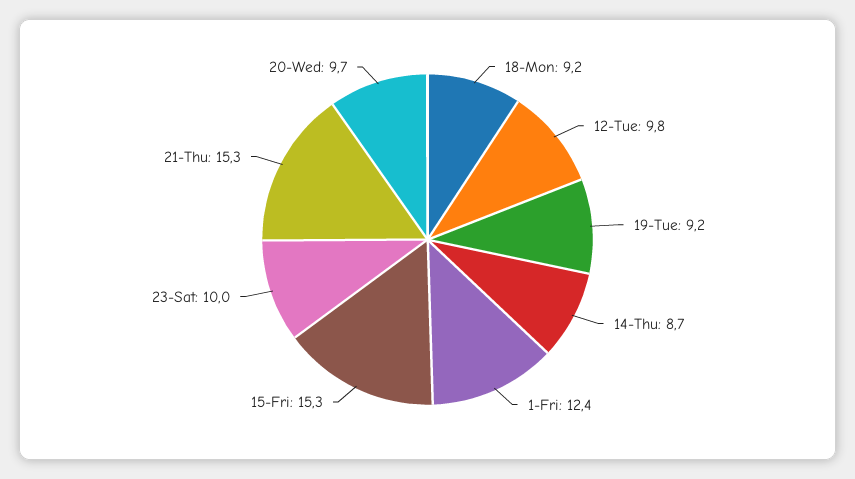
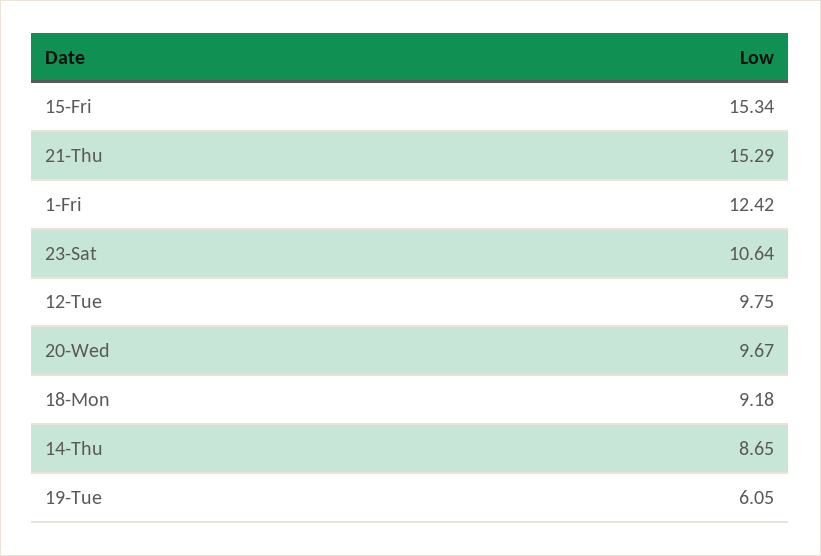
19-Tue: 9.2 -> 6.05
23-Sat: 10 -> 10.64

